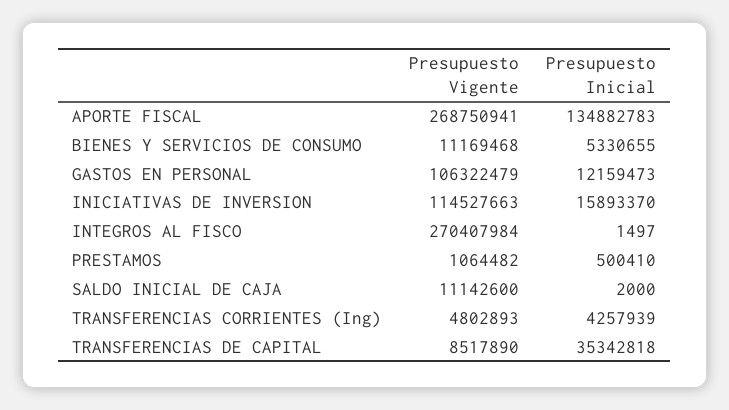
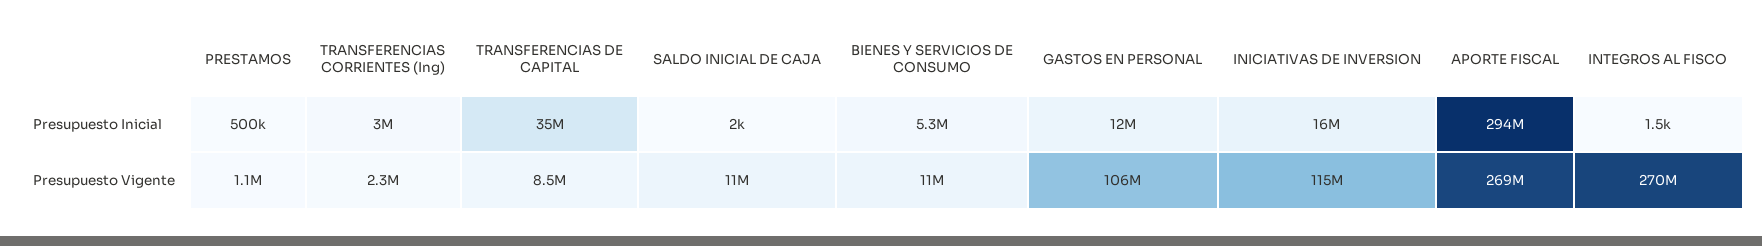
Presupuesto Inicial, APORTE FISCAL: 134882783 -> 294000000
Presupuesto Vigente, TRANSFERENCIAS CORRIENTES (Ing): 4802893 -> 2300000
Presupuesto Inicial, TRANSFERENCIAS CORRIENTES (Ing): 4257939 -> 3000000

